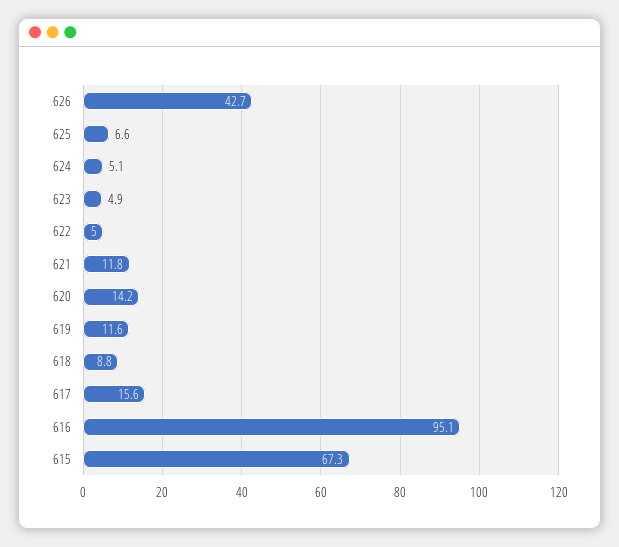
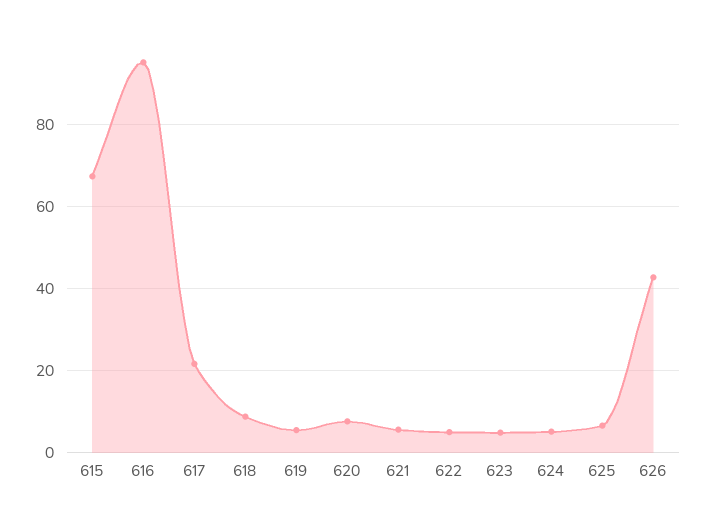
621: 11.8 -> 6
620: 14.2 -> 8
619: 11.6 -> 6
617: 15.6 -> 22

